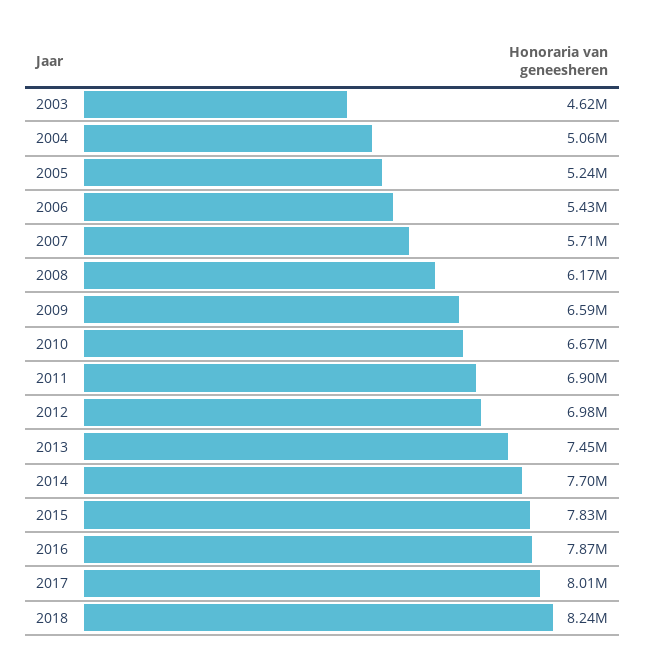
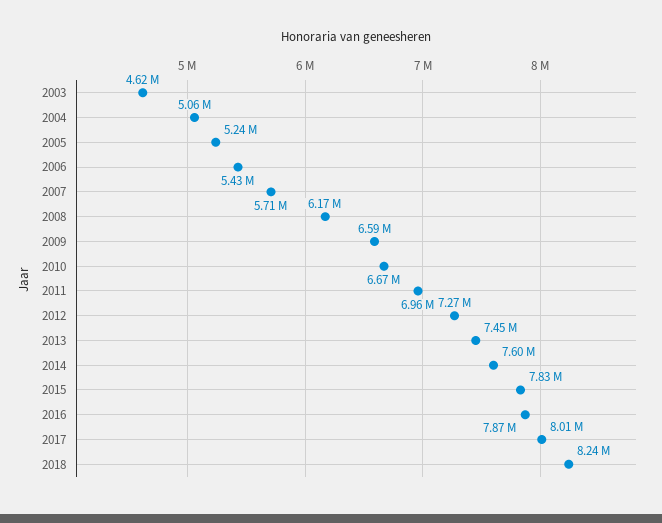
2011: 6900000 -> 6960000
2012: 6980000 -> 7270000
2014: 7700000 -> 7600000

